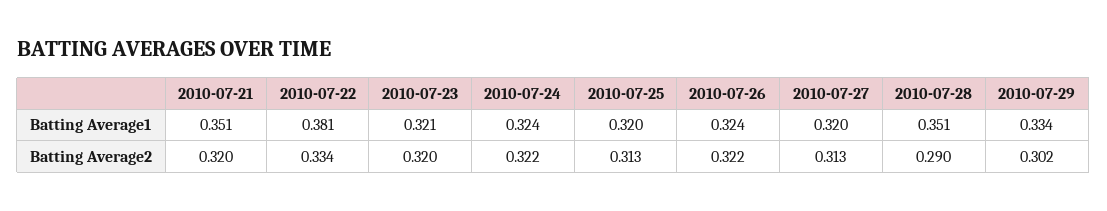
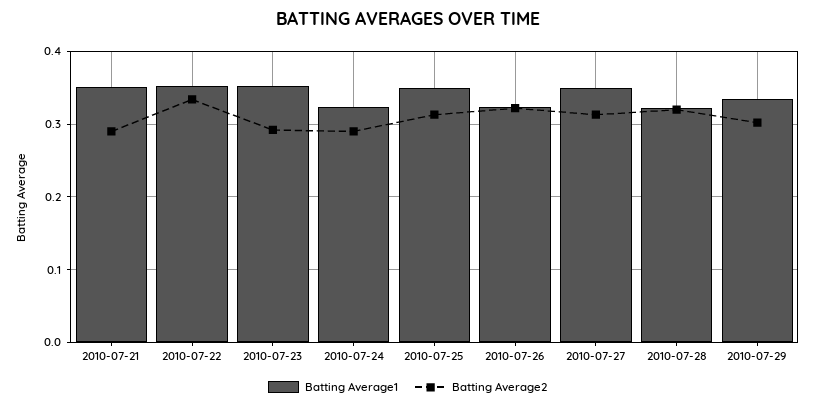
Batting Average1, 2010-07-22: 0.381 -> 0.35
Batting Average1, 2010-07-23: 0.321 -> 0.35
Batting Average1, 2010-07-25: 0.32 -> 0.35
Batting Average1, 2010-07-27: 0.32 -> 0.35
Batting Average1, 2010-07-28: 0.351 -> 0.32
Batting Average2, 2010-07-21: 0.32 -> 0.29
Batting Average2, 2010-07-23: 0.32 -> 0.29
Batting Average2, 2010-07-24: 0.322 -> 0.29
Batting Average2, 2010-07-28: 0.29 -> 0.32

